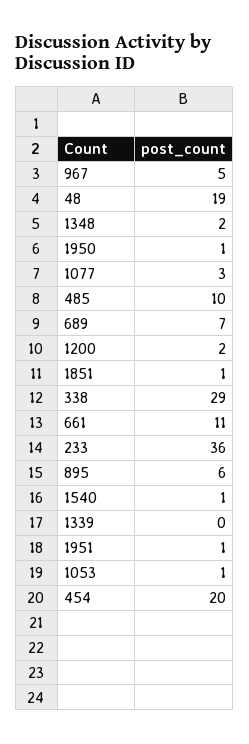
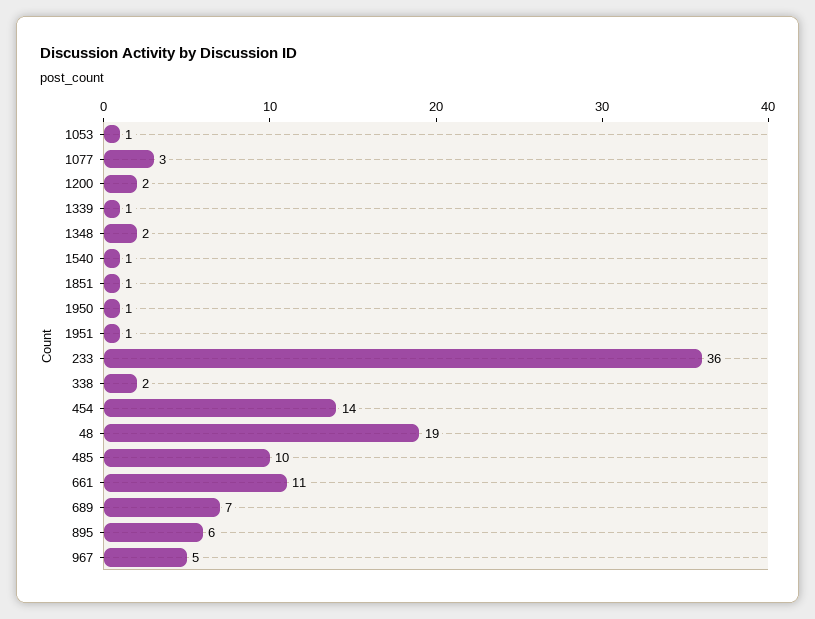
338: 29 -> 2
1339: 0 -> 1
454: 20 -> 14

